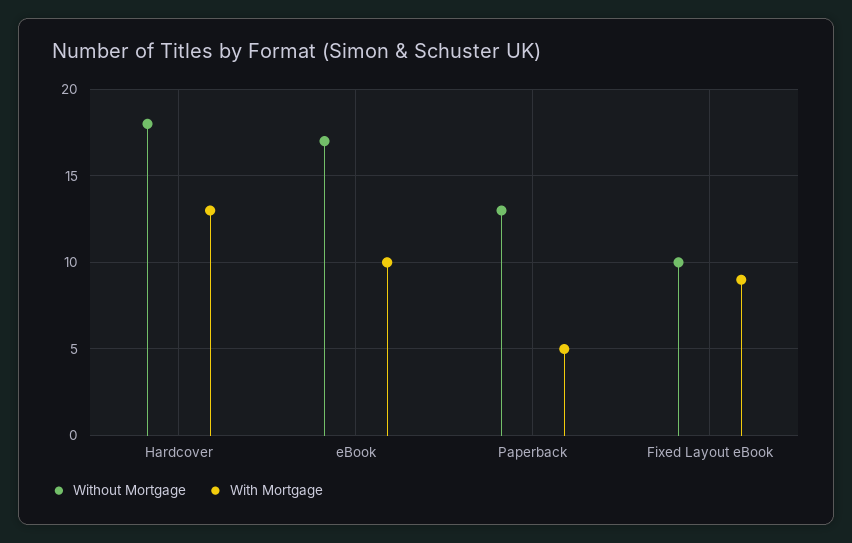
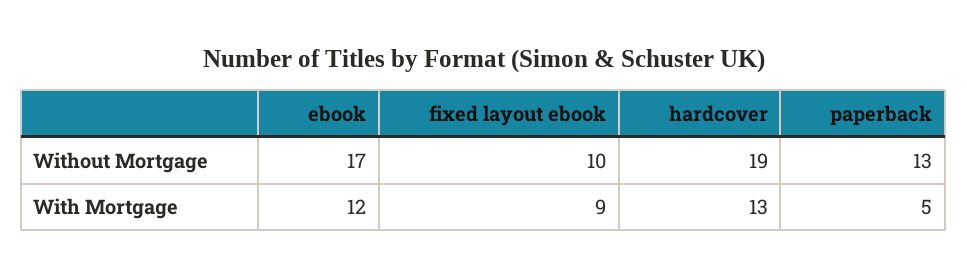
Without Mortgage, Hardcover: 18 -> 19
With Mortgage, eBook: 10 -> 12

